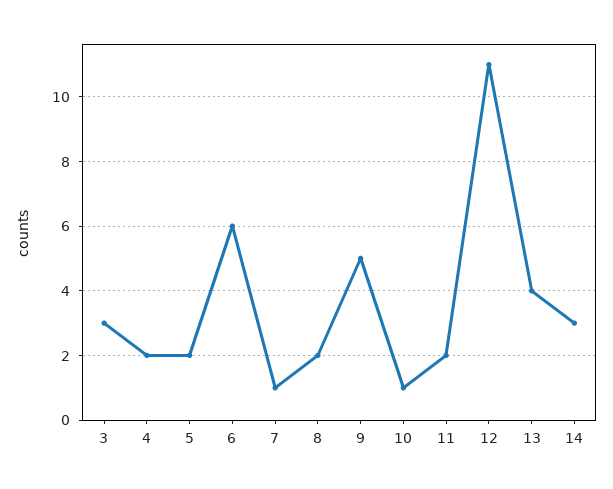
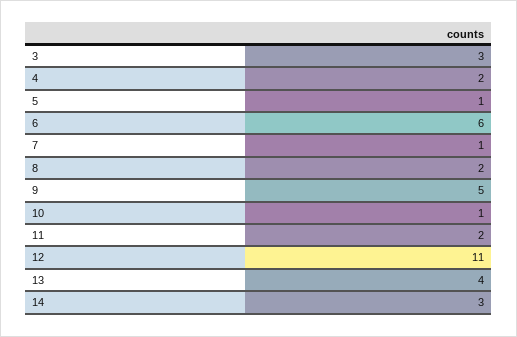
5: 2 -> 1

